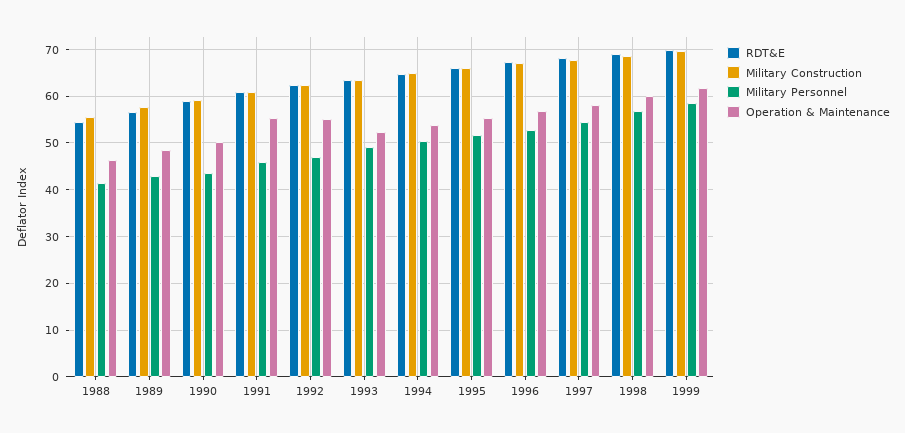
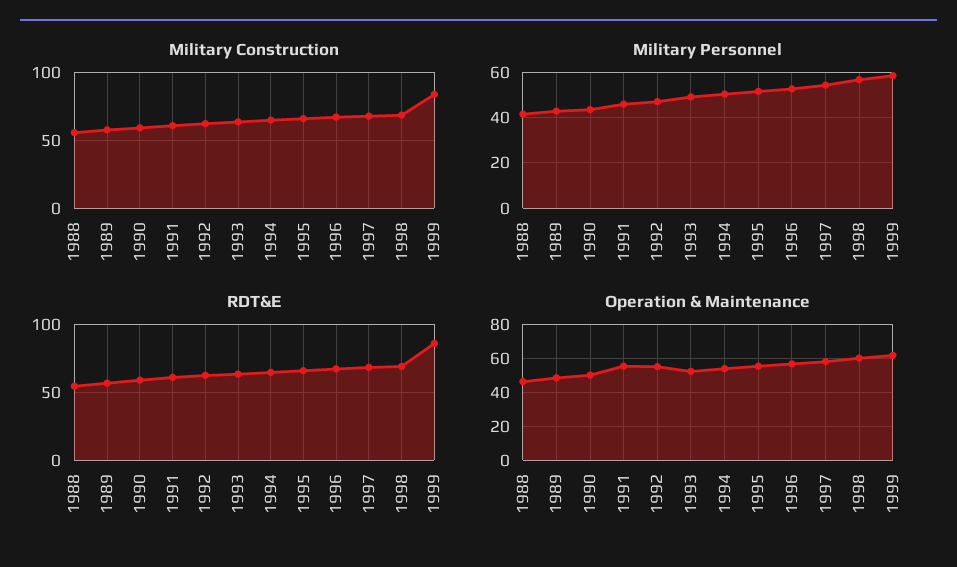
RDT&E, 1999: 70 -> 85
Military Construction, 1999: 70 -> 85

